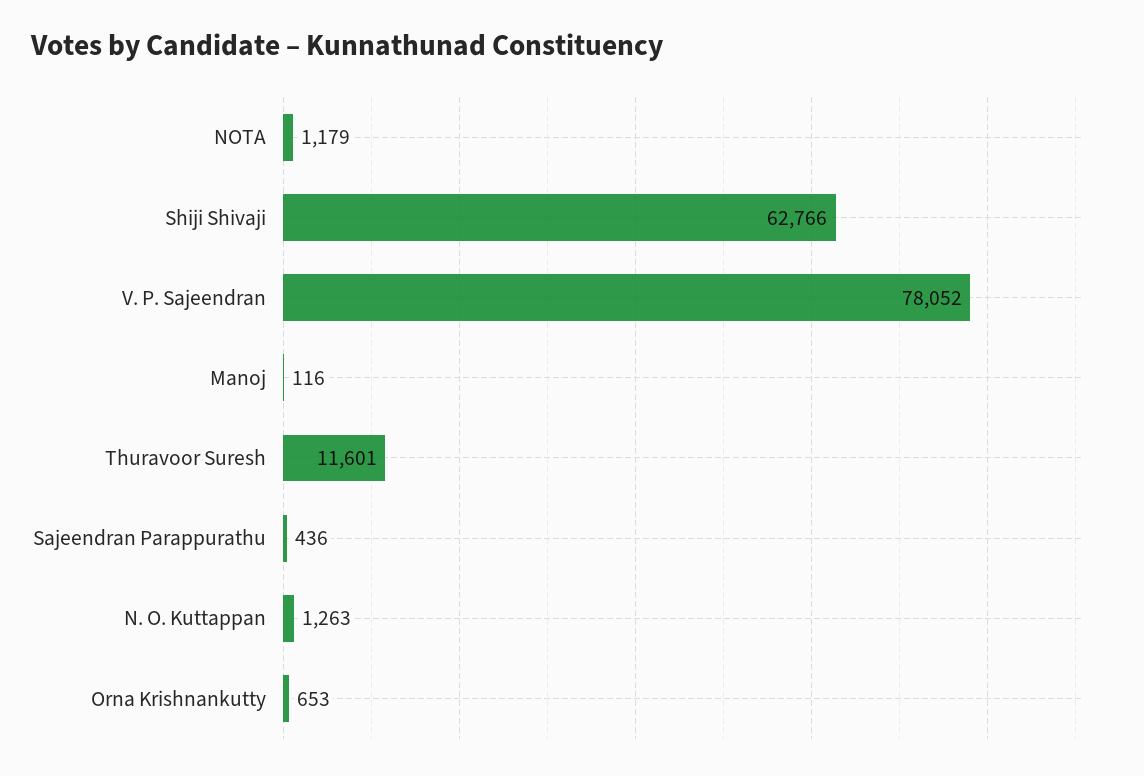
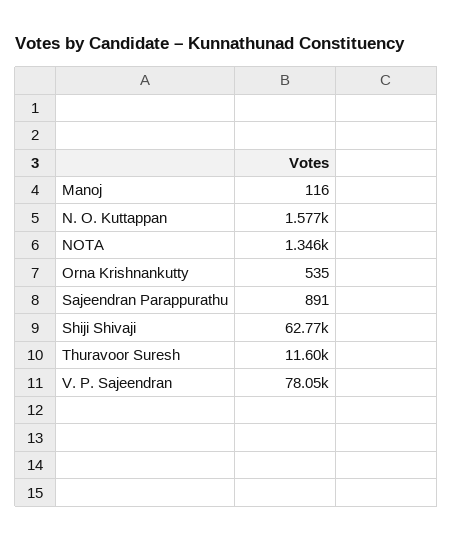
NOTA: 1179 -> 1346
Sajeendran Parappurathu: 436 -> 891
N. O. Kuttappan: 1263 -> 1577
Orna Krishnankutty: 653 -> 535

